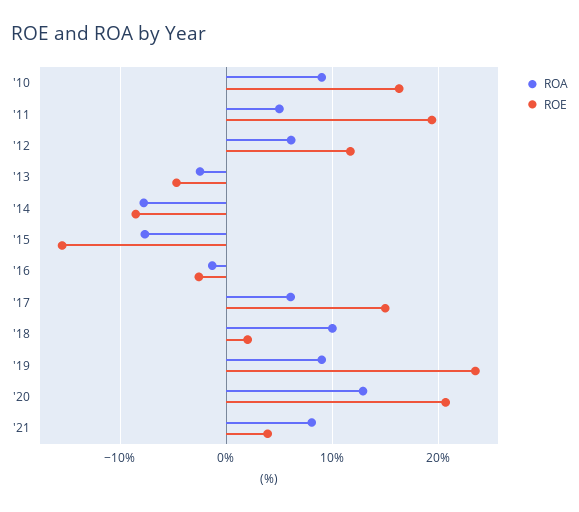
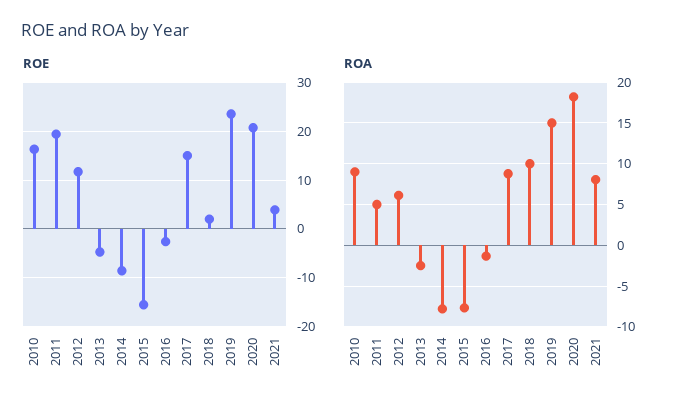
ROA, '17: 6 -> 9
ROA, '19: 9 -> 15
ROA, '20: 13 -> 18

